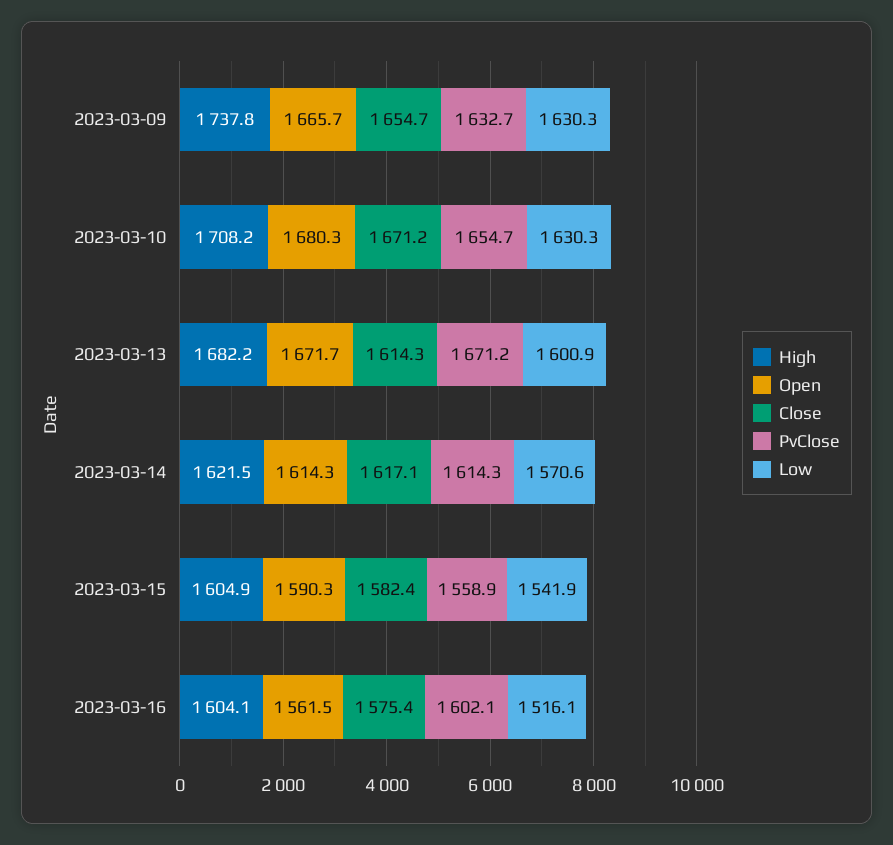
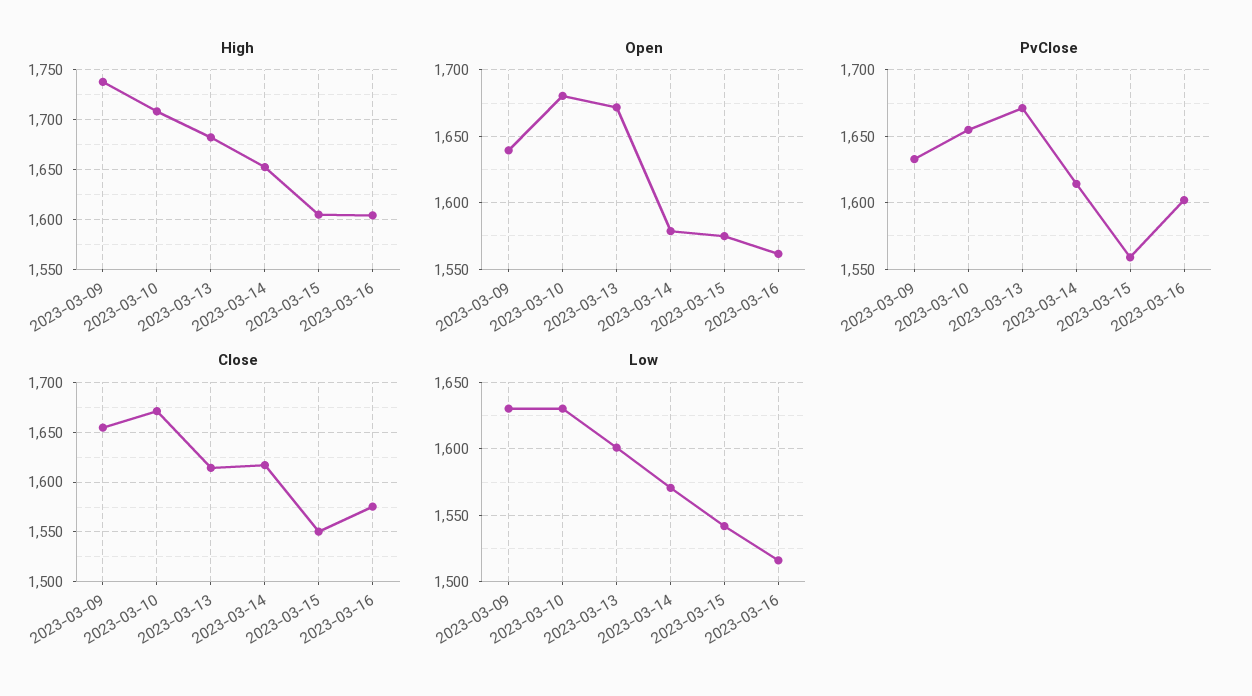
Open, 2023-03-09: 1665.7 -> 1640
High, 2023-03-14: 1621.5 -> 1650
Open, 2023-03-14: 1614.3 -> 1580
Open, 2023-03-15: 1590.3 -> 1575
Close, 2023-03-15: 1582.4 -> 1550

